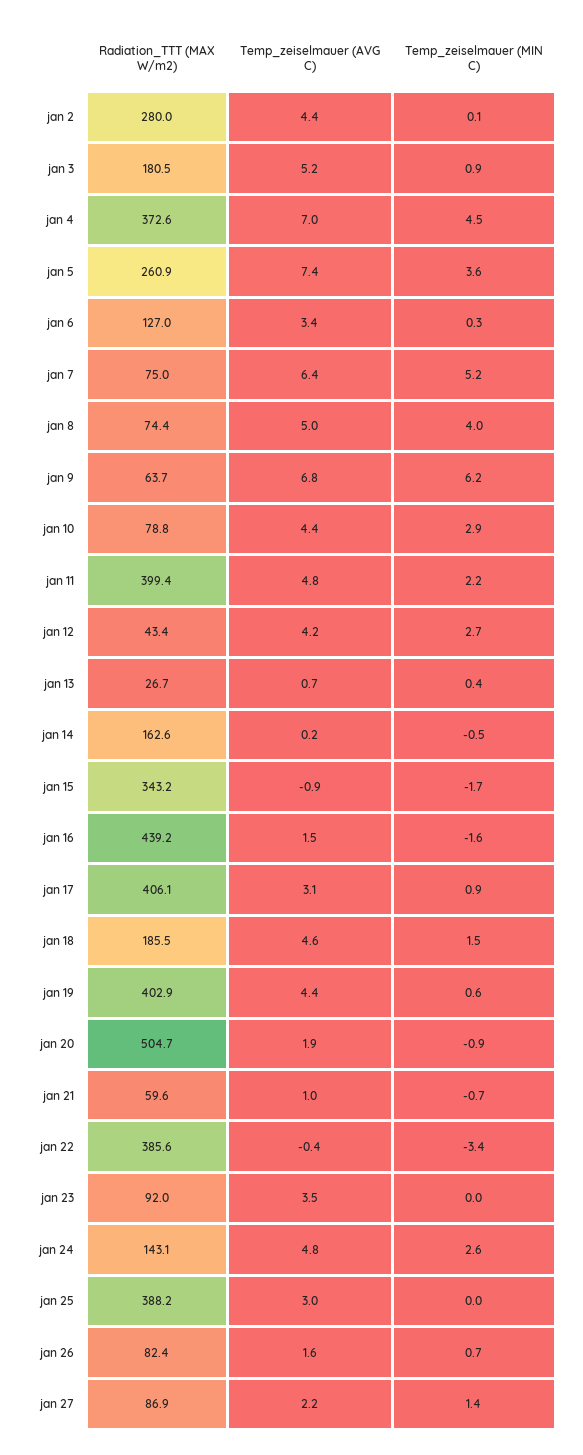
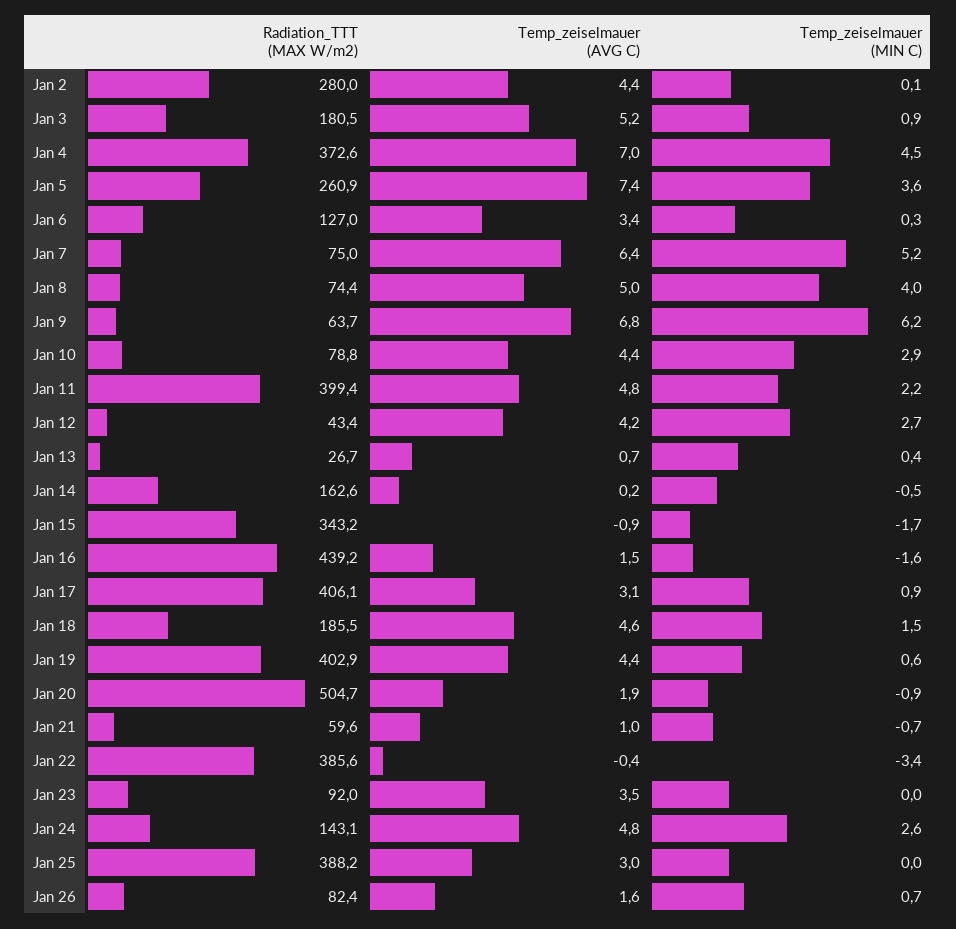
Radiation_TTT (MAX W/m2), jan 27: 86.9 -> none
Temp_zeiselmauer (AVG C), jan 27: 2.2 -> none
Temp_zeiselmauer (MIN C), jan 27: 1.4 -> none

